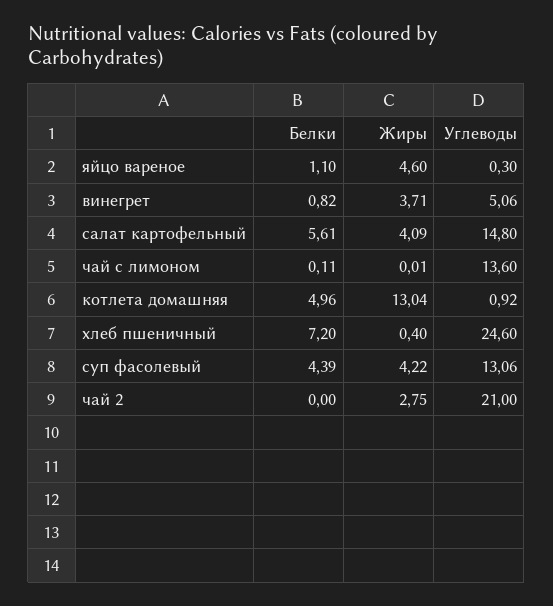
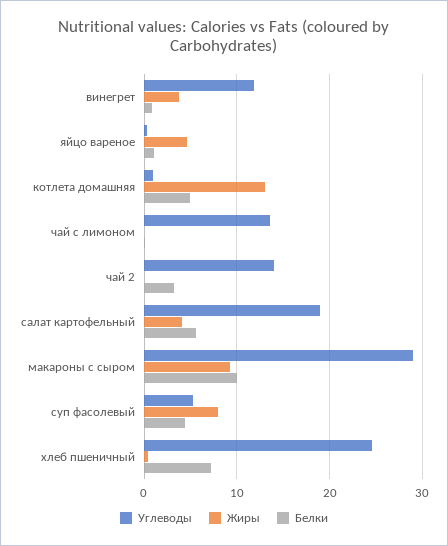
Углеводы, винегрет: 5.06 -> 12
Углеводы, салат картофельный: 14.8 -> 19
Жиры, суп фасолевый: 4.22 -> 8
Углеводы, суп фасолевый: 13.06 -> 5
Белки, чай 2: 0 -> 3
Жиры, чай 2: 2.75 -> 0
Углеводы, чай 2: 21 -> 14
Углеводы, макароны с сыром: none -> 29
Жиры, макароны с сыром: none -> 9
Белки, макароны с сыром: none -> 10

